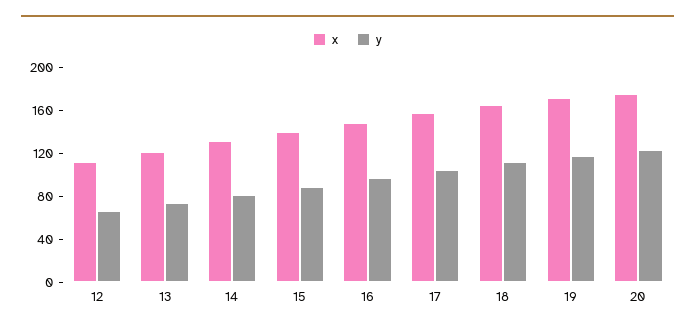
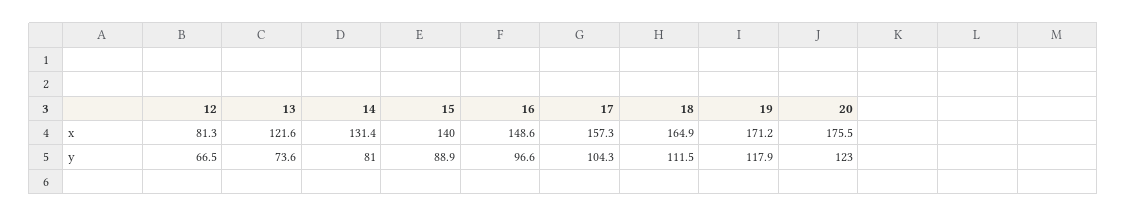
x, 12: 110 -> 81.3

